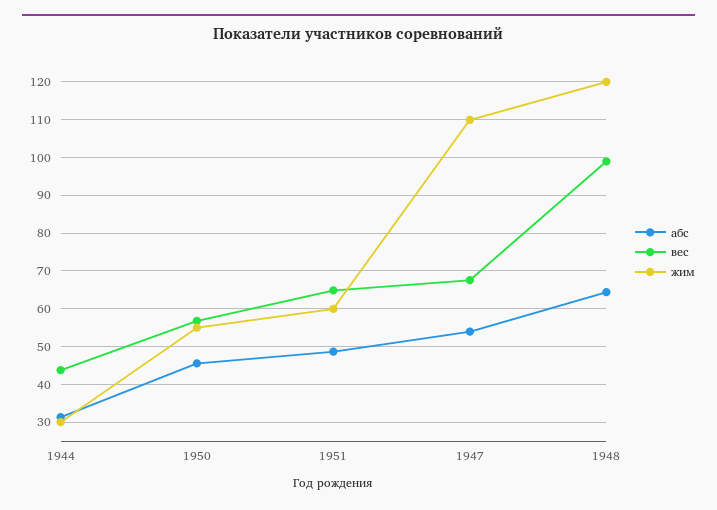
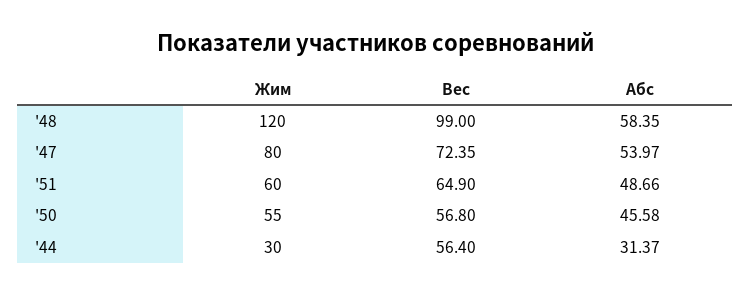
вес, 1944: 44 -> 56.4
вес, 1947: 68 -> 72.35
жим, 1947: 110 -> 80
абс, 1948: 64 -> 58.35

